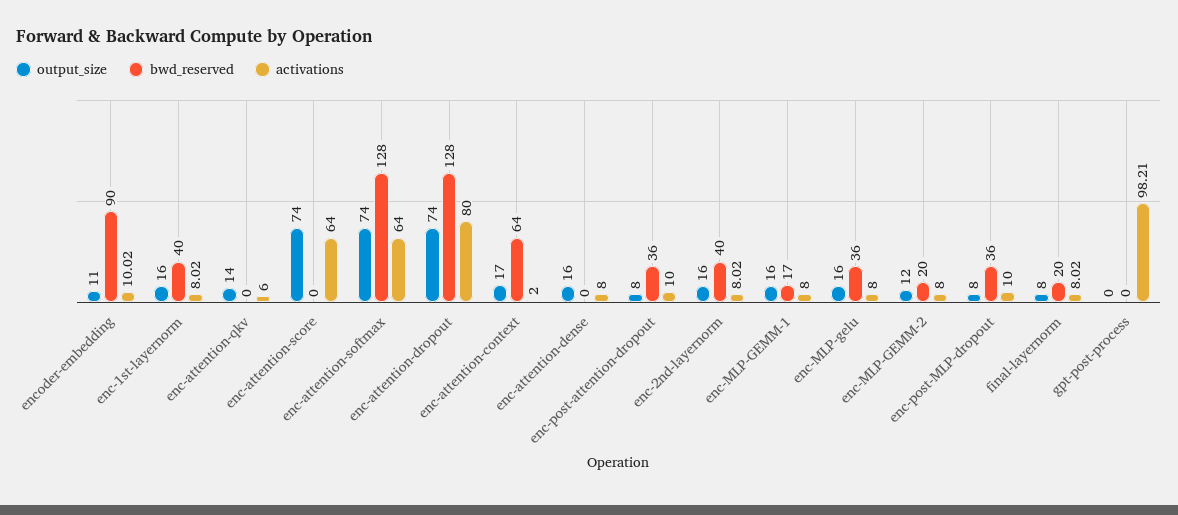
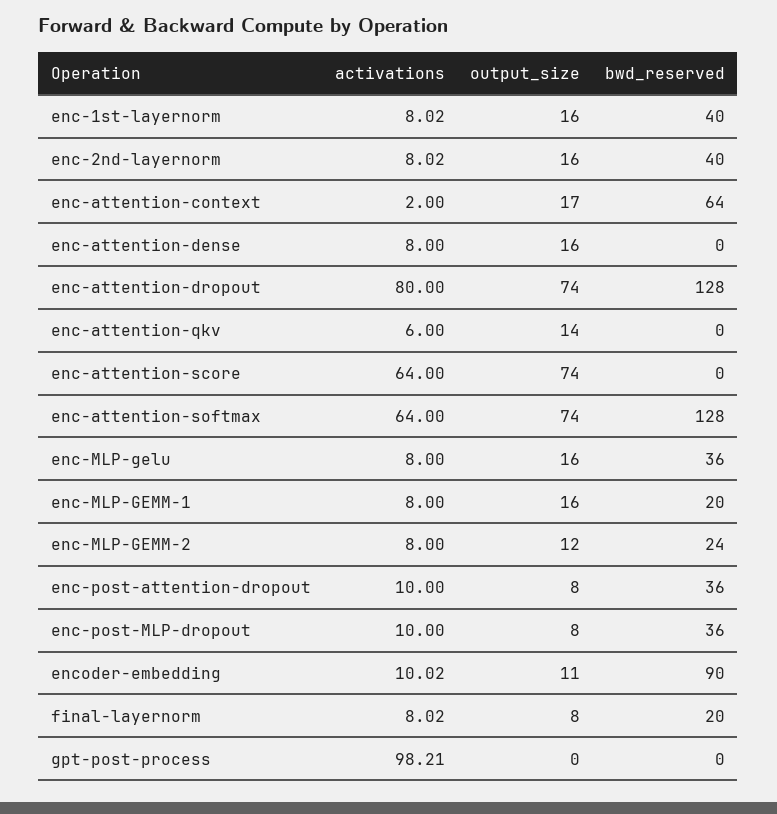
bwd_reserved, enc-MLP-GEMM-1: 17 -> 20
bwd_reserved, enc-MLP-GEMM-2: 20 -> 24

